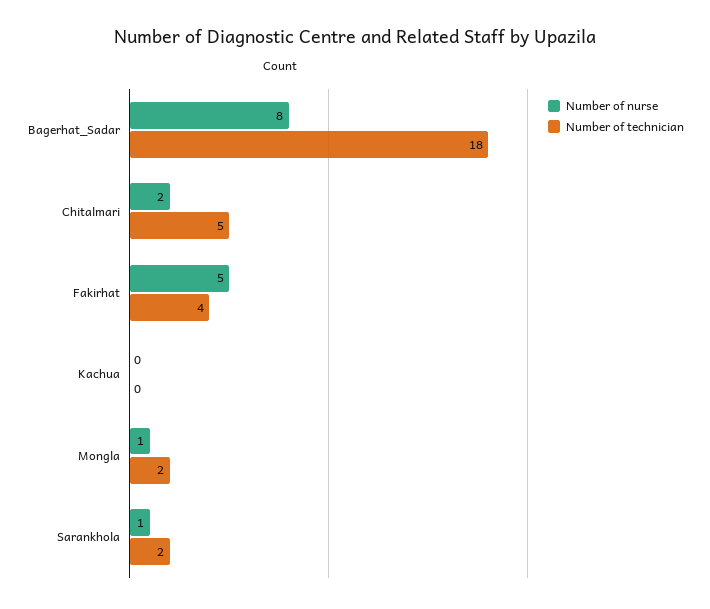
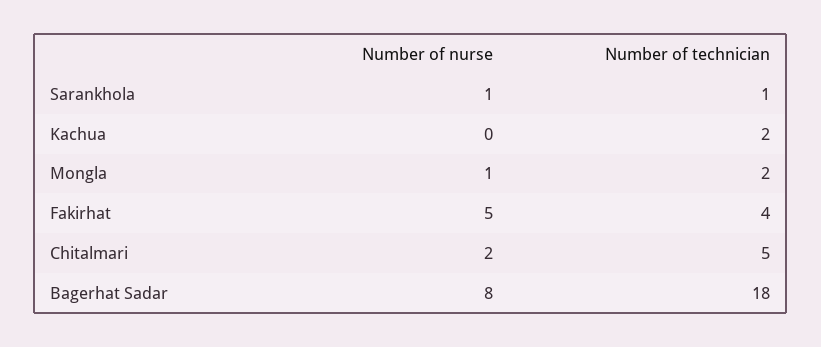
Number of technician, Kachua: 0 -> 2
Number of technician, Sarankhola: 2 -> 1

